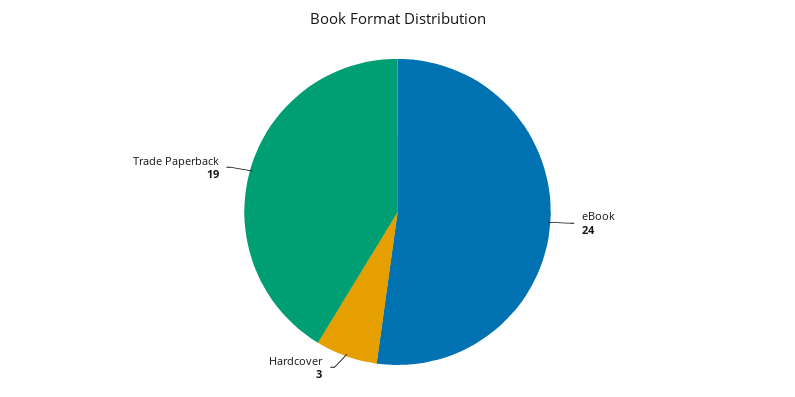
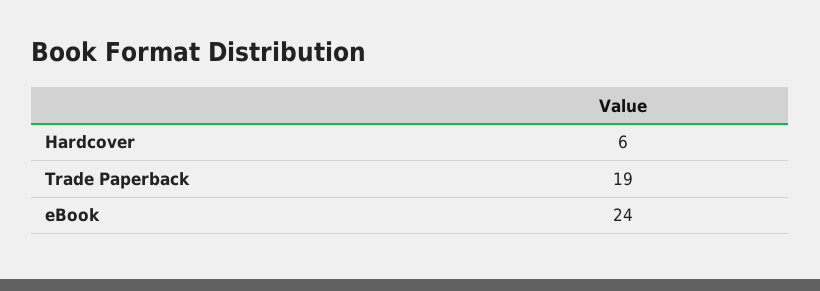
Hardcover: 3 -> 6

